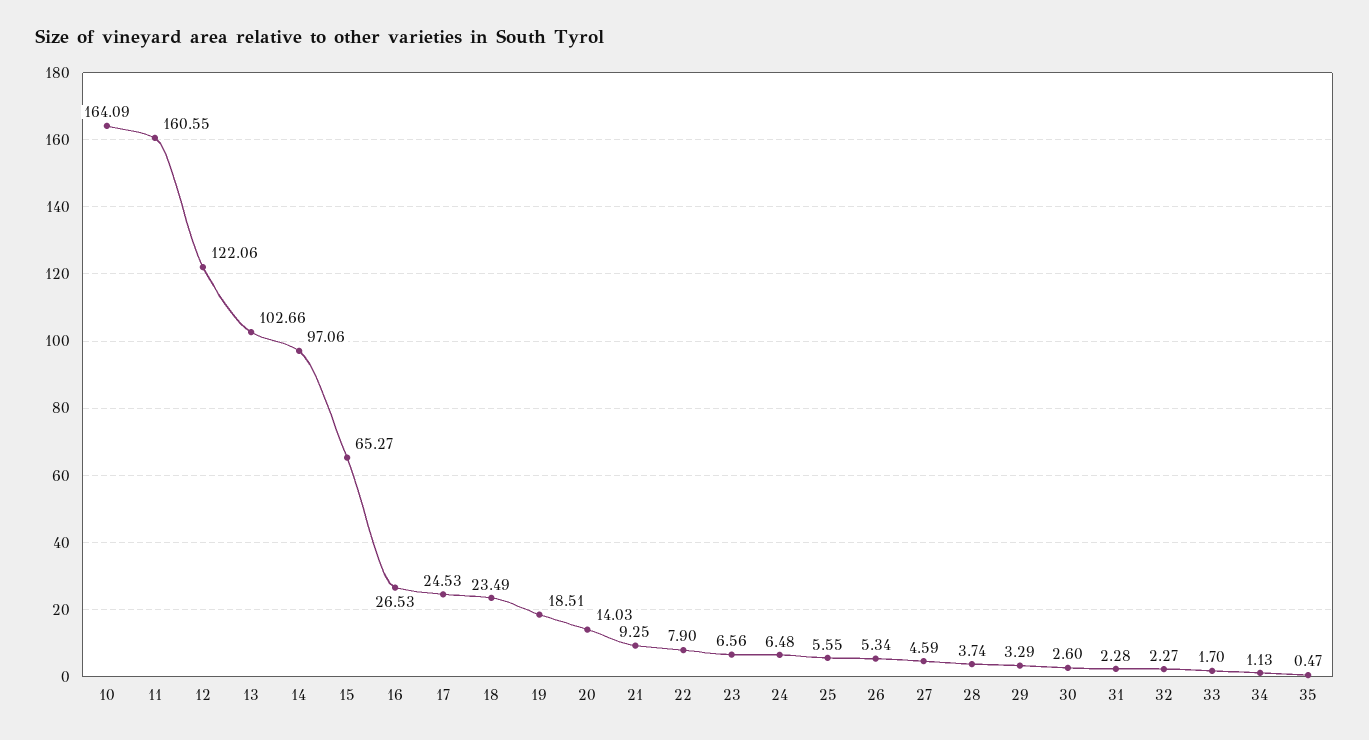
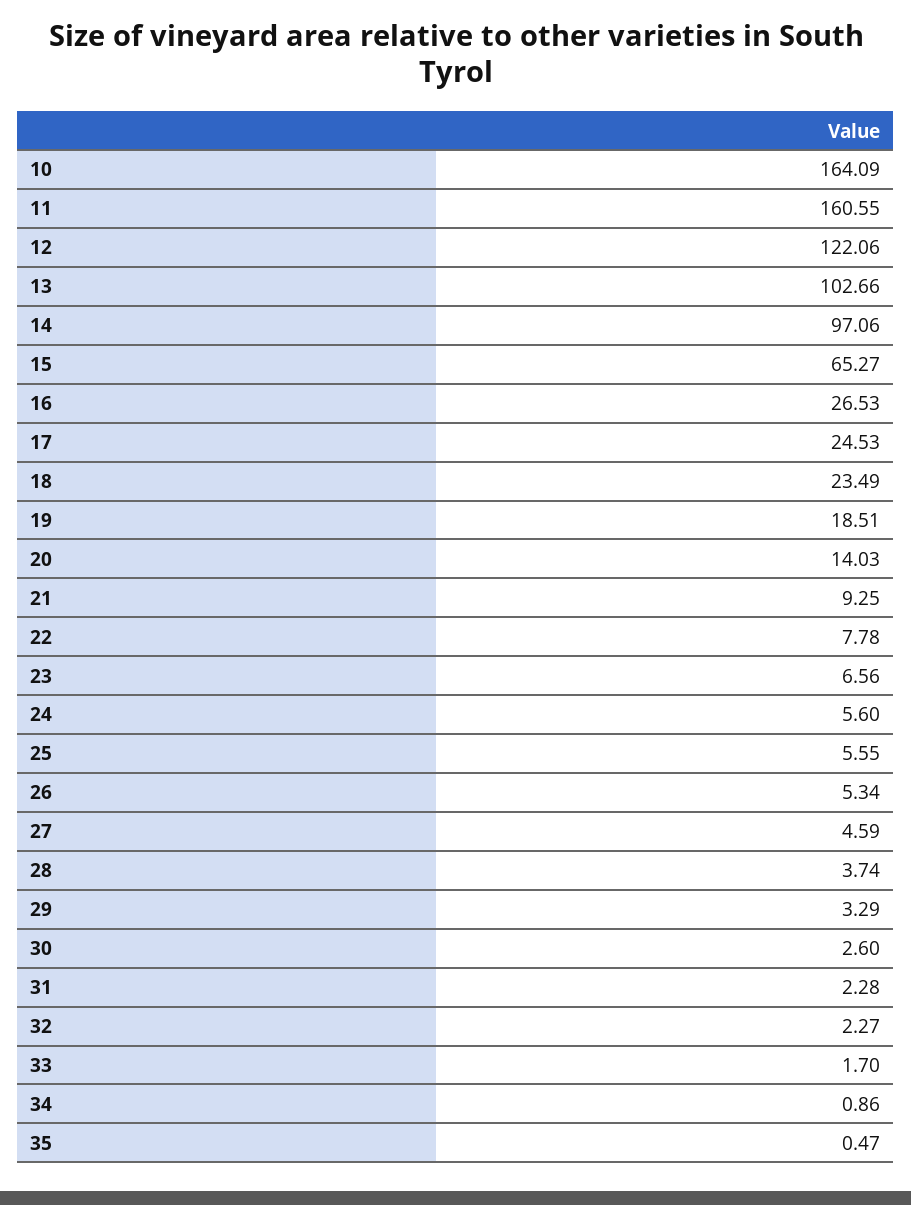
22: 7.9 -> 7.78
24: 6.48 -> 5.6
34: 1.13 -> 0.86

